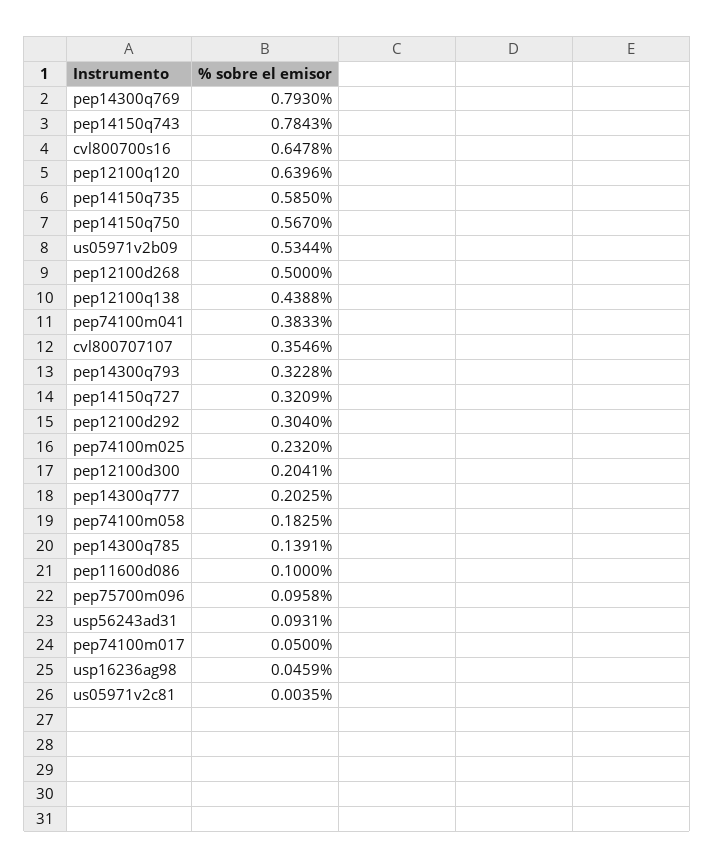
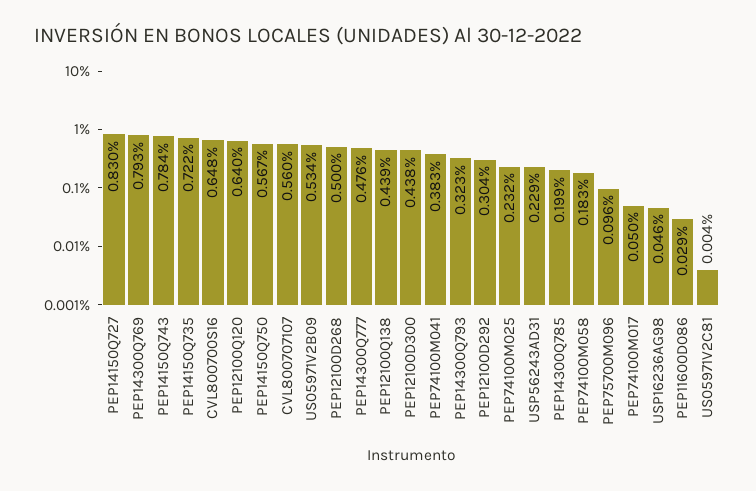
pep14150q735: 0.585 -> 0.722
cvl800707107: 0.3546 -> 0.56
pep14150q727: 0.3209 -> 0.83
pep12100d300: 0.2041 -> 0.438
pep14300q777: 0.2025 -> 0.476
pep14300q785: 0.1391 -> 0.199
pep11600d086: 0.1 -> 0.029
usp56243ad31: 0.0931 -> 0.229

